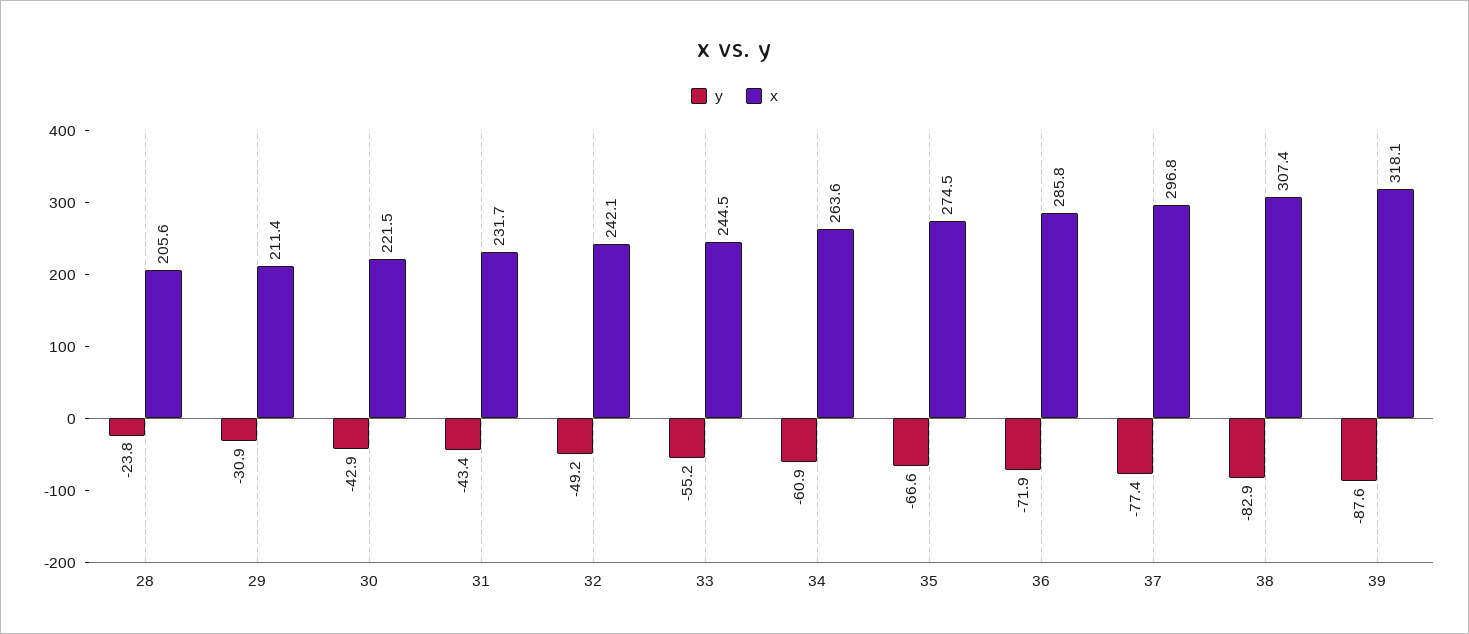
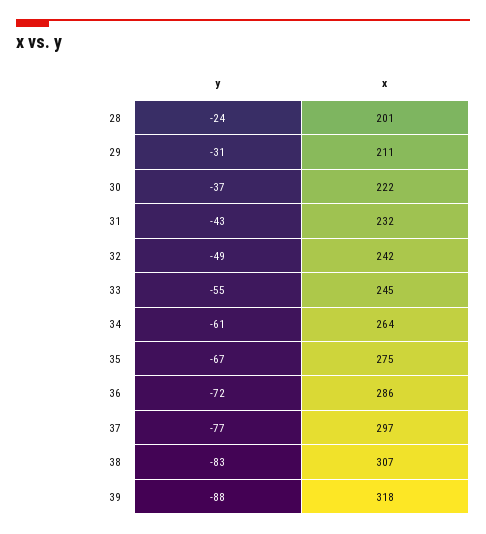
x, 28: 205.6 -> 201
y, 30: -42.9 -> -37

